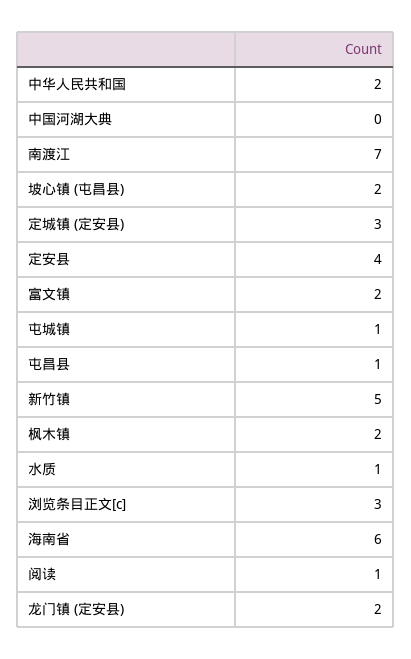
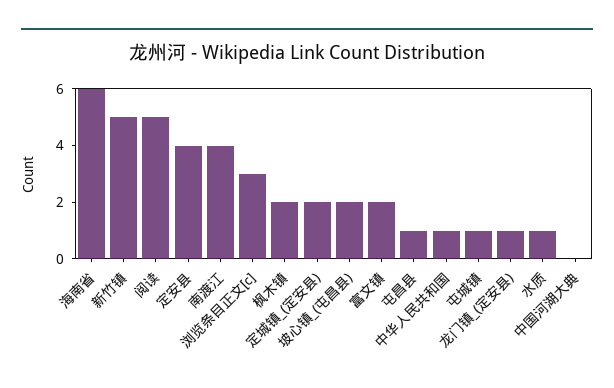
中华人民共和国: 2 -> 1
南渡江: 7 -> 4
定城镇 (定安县): 3 -> 2
阅读: 1 -> 5
龙门镇 (定安县): 2 -> 1

